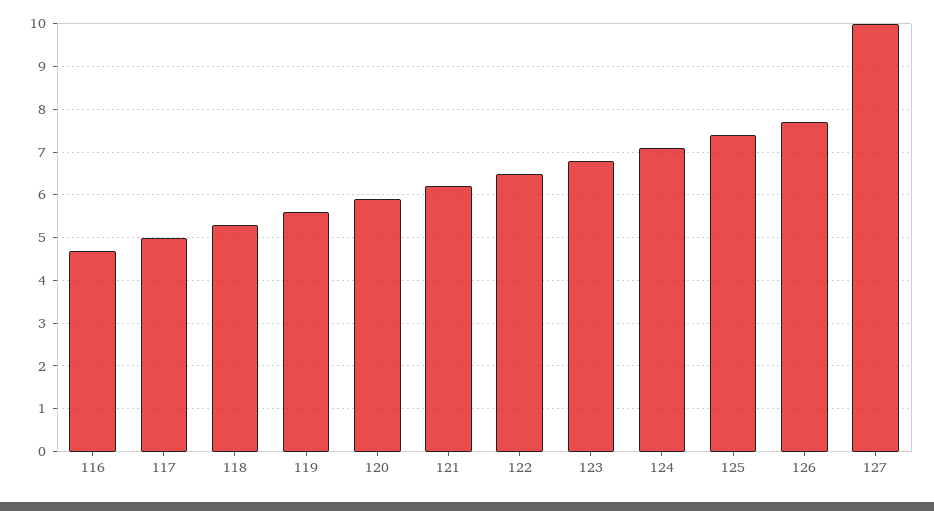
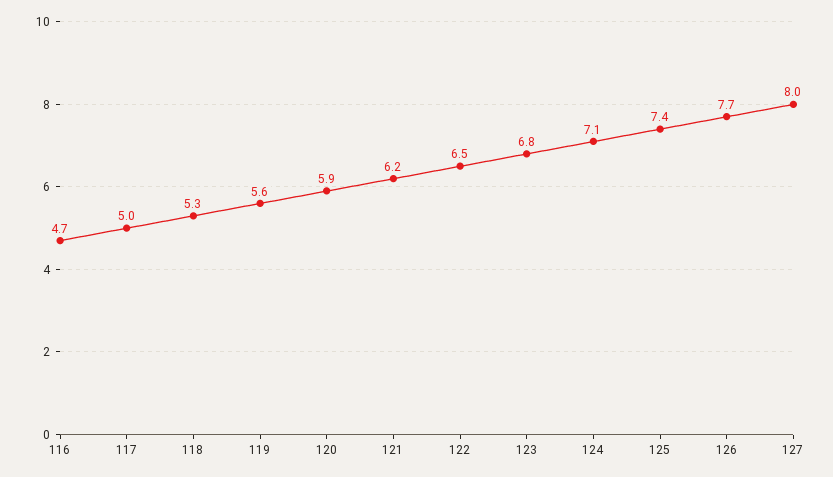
127: 10 -> 8

